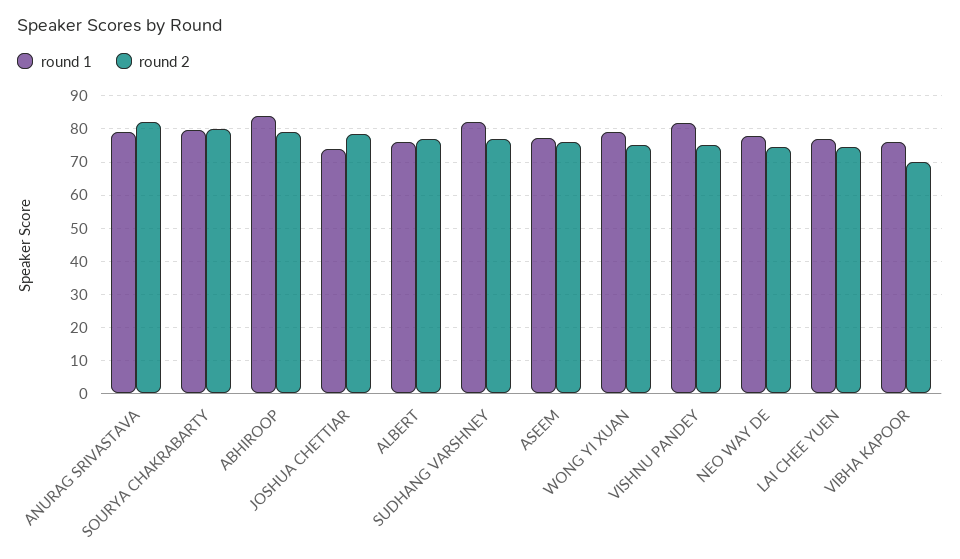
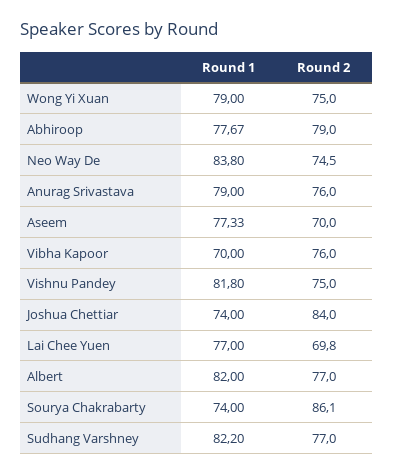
round 2, ANURAG SRIVASTAVA: 82 -> 76
round 1, SOURYA CHAKRABARTY: 80 -> 74
round 2, SOURYA CHAKRABARTY: 80 -> 86.1
round 1, ABHIROOP: 84 -> 77.67
round 2, JOSHUA CHETTIAR: 78 -> 84
round 1, ALBERT: 76 -> 82
round 2, ASEEM: 76 -> 70
round 1, NEO WAY DE: 78 -> 83.8
round 2, LAI CHEE YUEN: 74 -> 69.8
round 1, VIBHA KAPOOR: 76 -> 70
round 2, VIBHA KAPOOR: 70 -> 76

